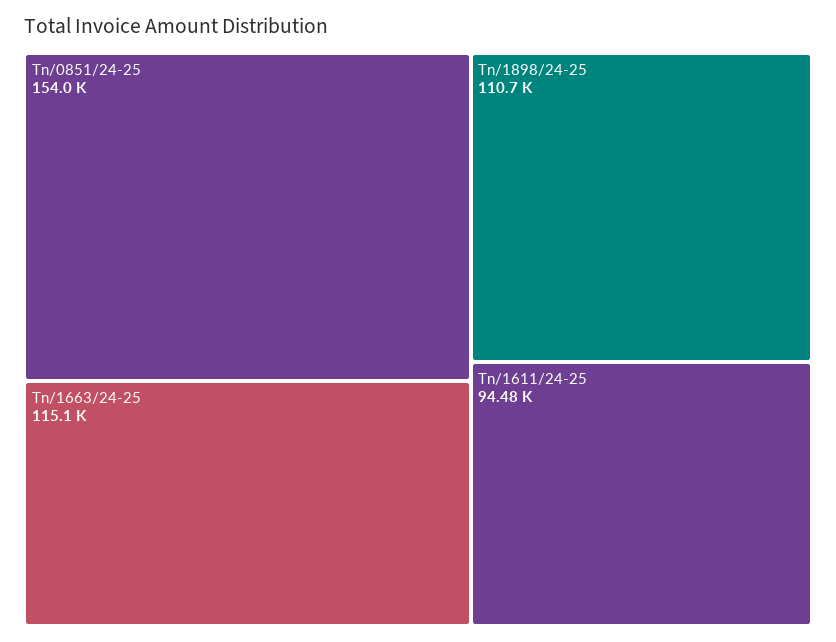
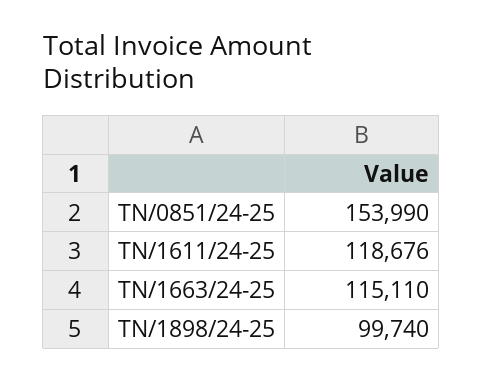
Tn/1898/24-25: 110700 -> 99740
Tn/1611/24-25: 94480 -> 118676

